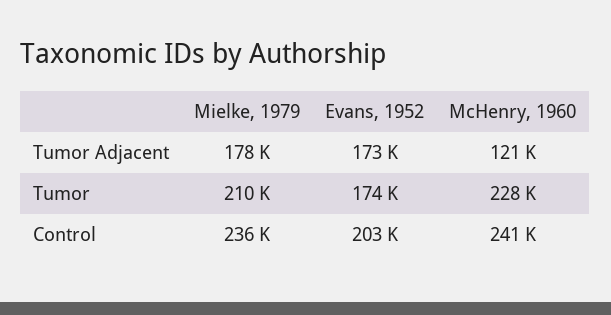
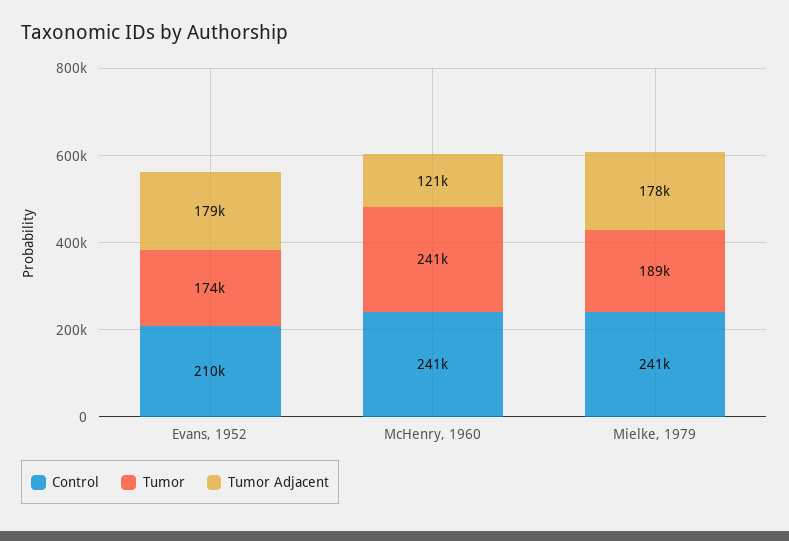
Tumor Adjacent, Evans, 1952: 173000 -> 179000
Tumor, Mielke, 1979: 210000 -> 189000
Tumor, McHenry, 1960: 228000 -> 241000
Control, Mielke, 1979: 236000 -> 241000
Control, Evans, 1952: 203000 -> 210000

